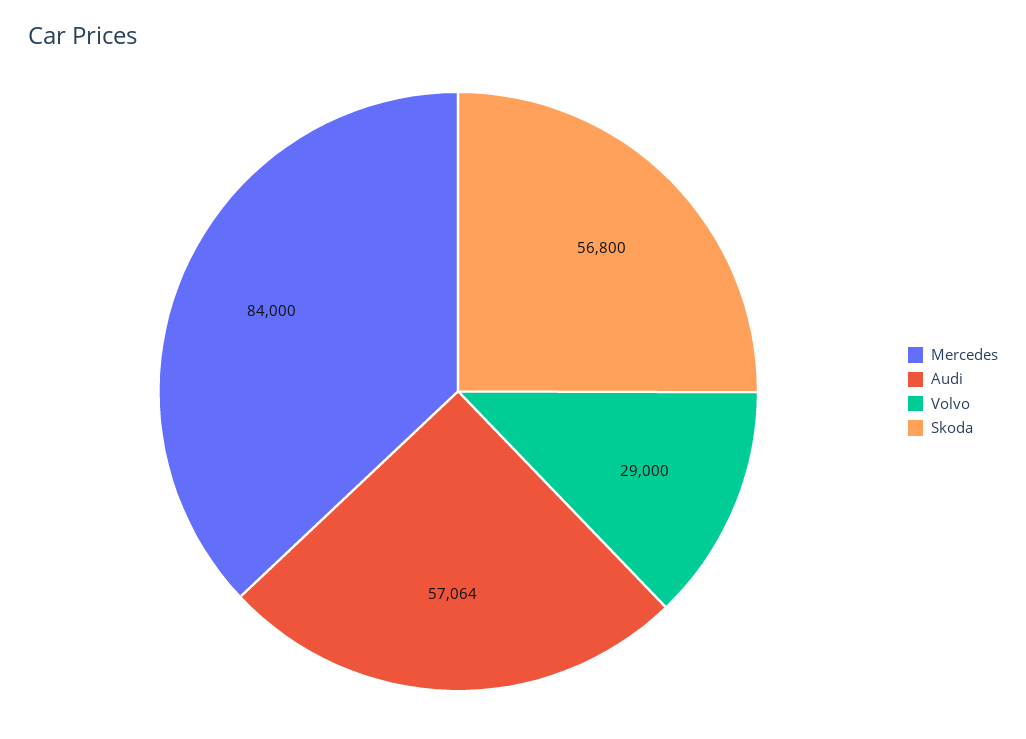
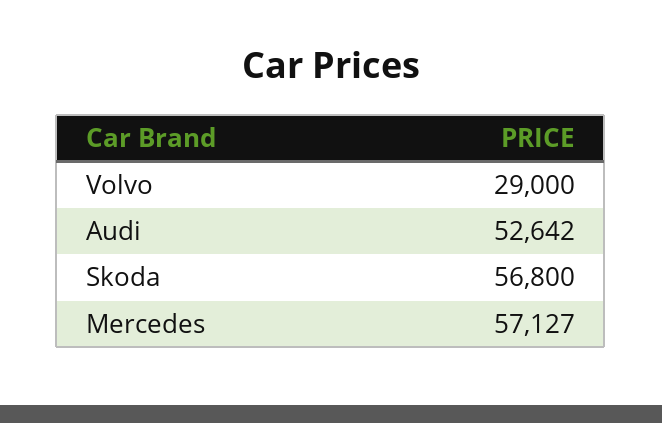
Mercedes: 84000 -> 57127
Audi: 57064 -> 52642

